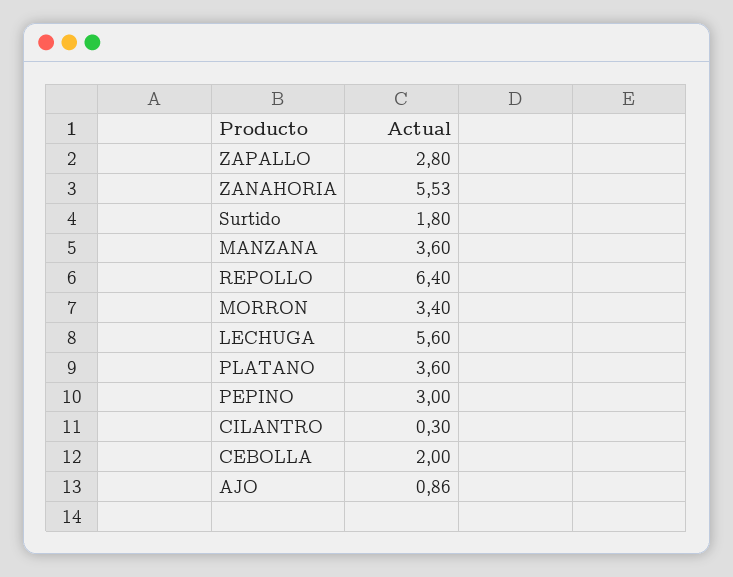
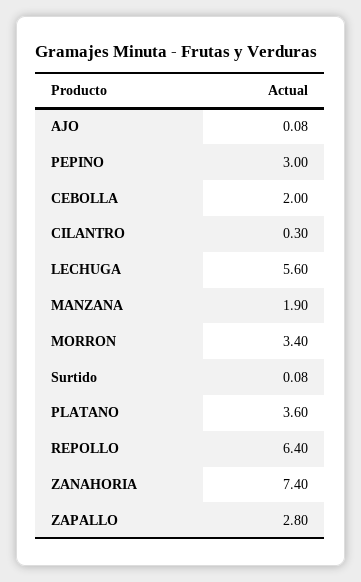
ZANAHORIA: 5.53 -> 7.4
Surtido: 1.8 -> 0.08
MANZANA: 3.6 -> 1.9
AJO: 0.86 -> 0.08

